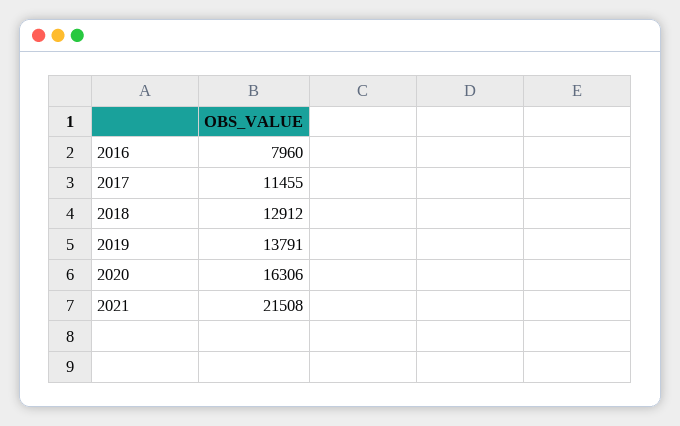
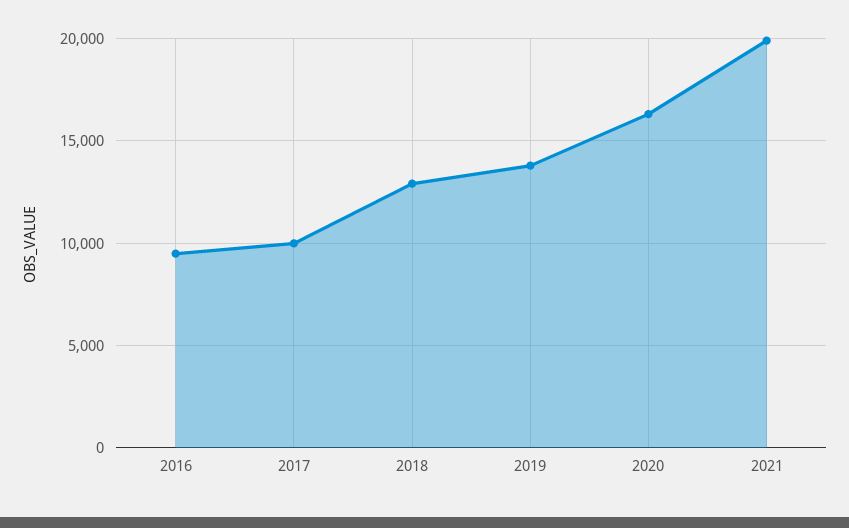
2016: 7960 -> 9500
2017: 11455 -> 10000
2021: 21508 -> 20000

